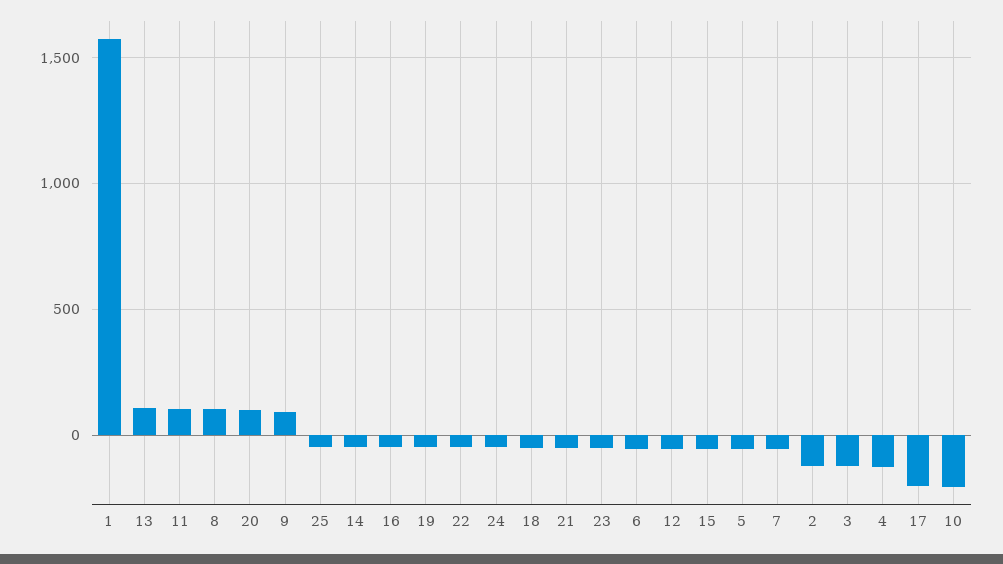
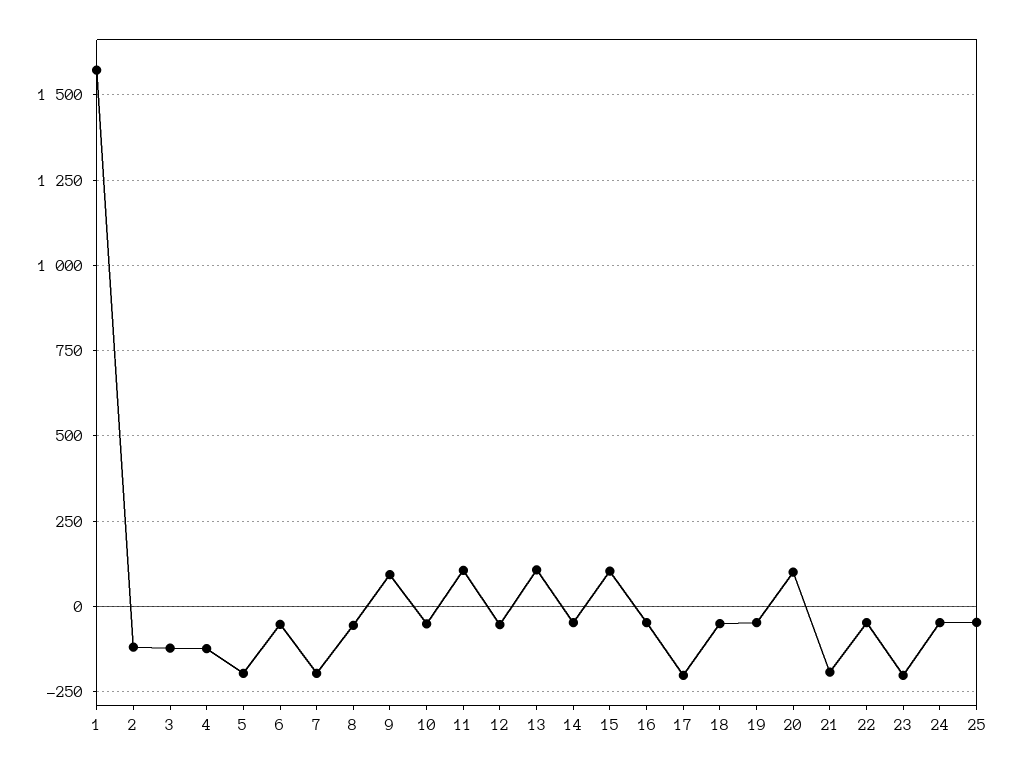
8: 100 -> -50
21: -50 -> -200
23: -50 -> -200
15: -50 -> 100
5: -50 -> -200
7: -50 -> -200
10: -200 -> -50

